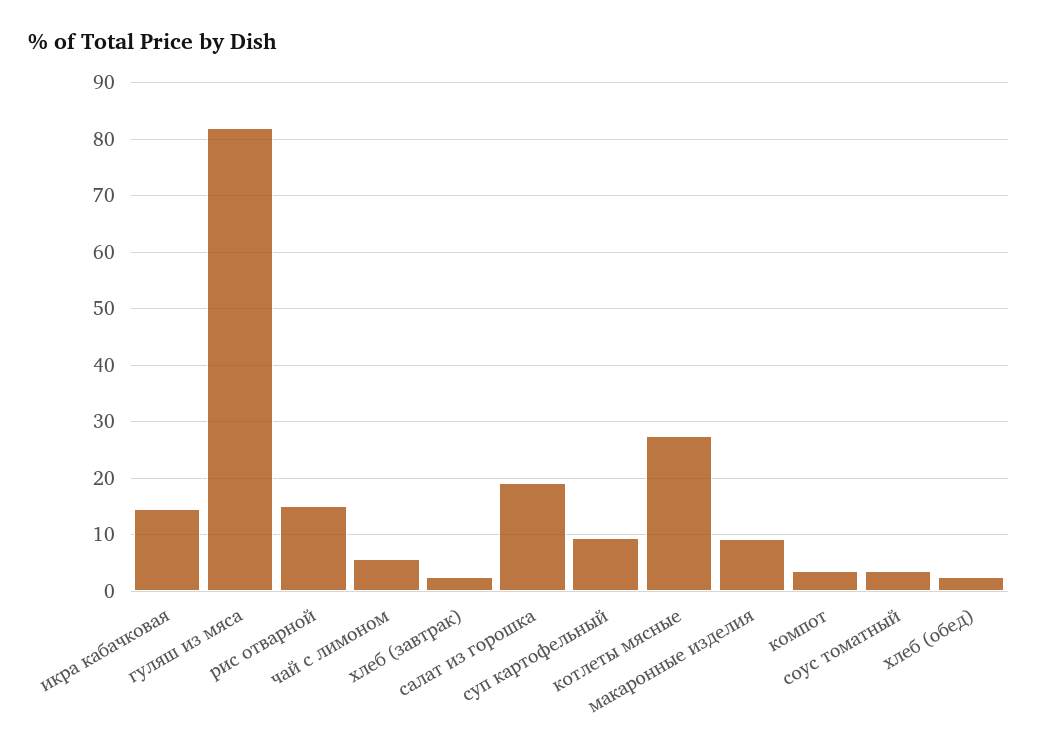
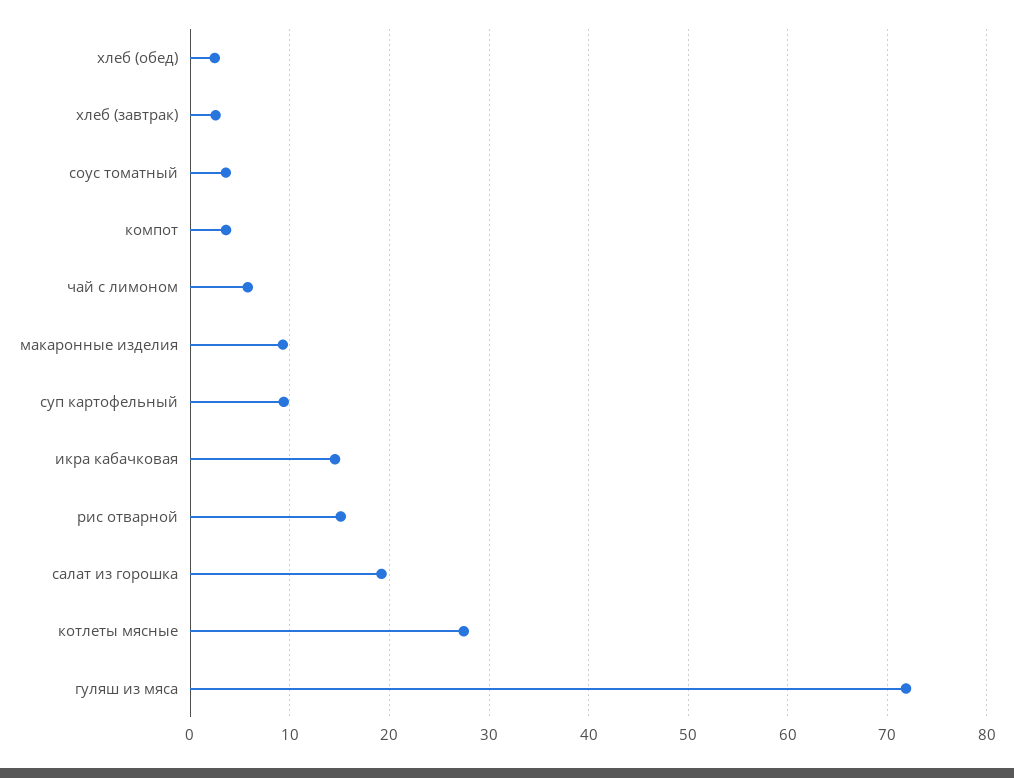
гуляш из мяса: 82 -> 72

